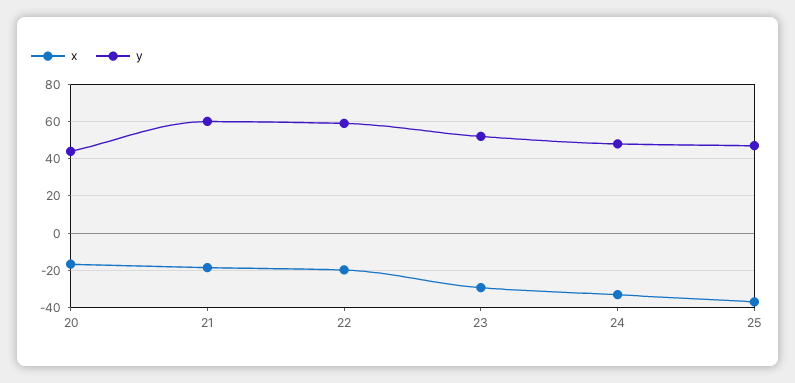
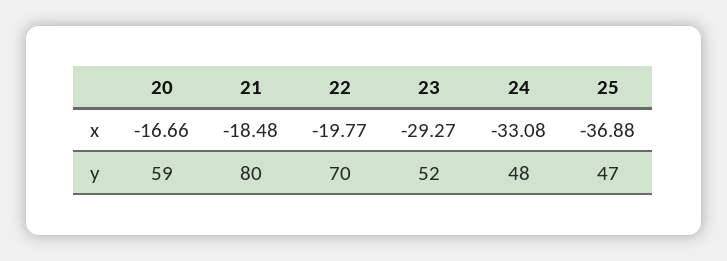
y, 20: 45 -> 59
y, 21: 60 -> 80
y, 22: 60 -> 70

